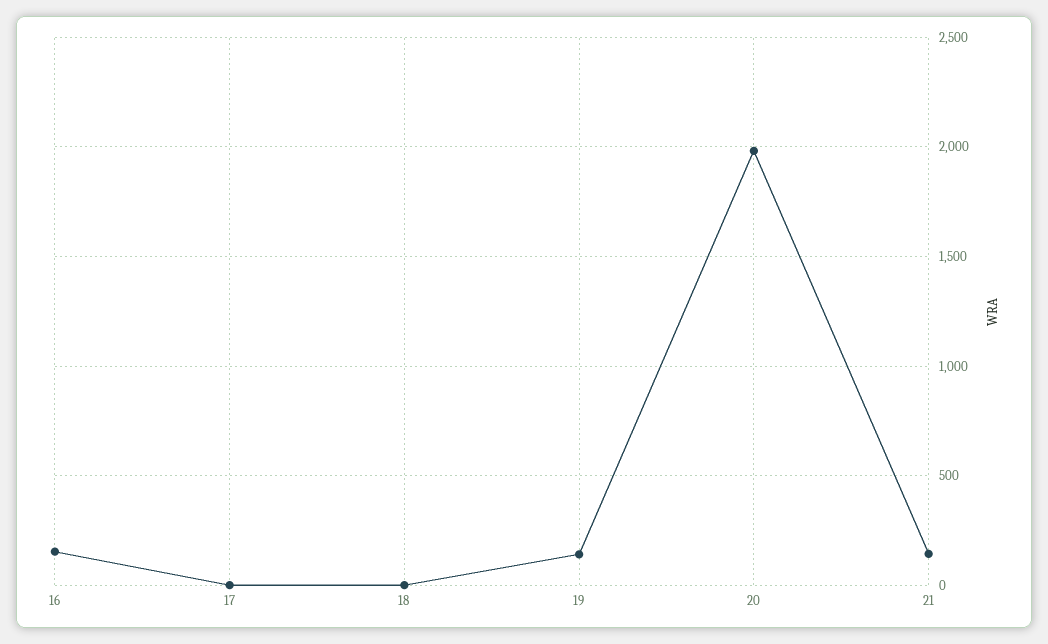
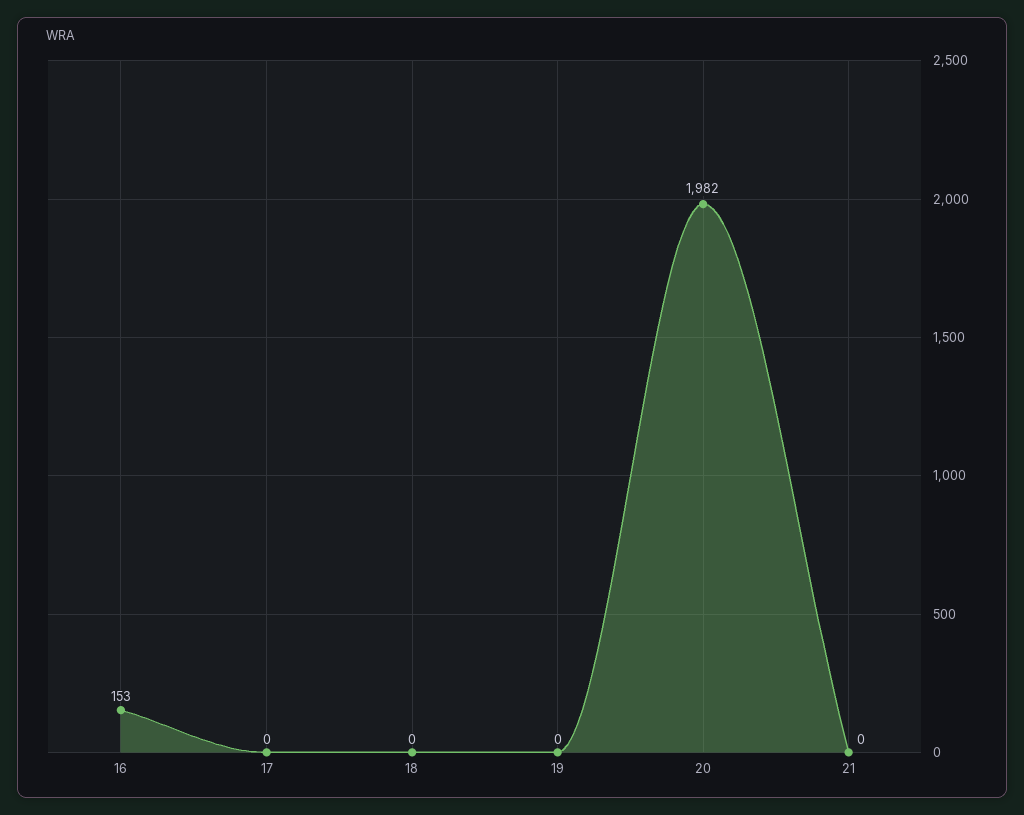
19: 150 -> 0
21: 150 -> 0

